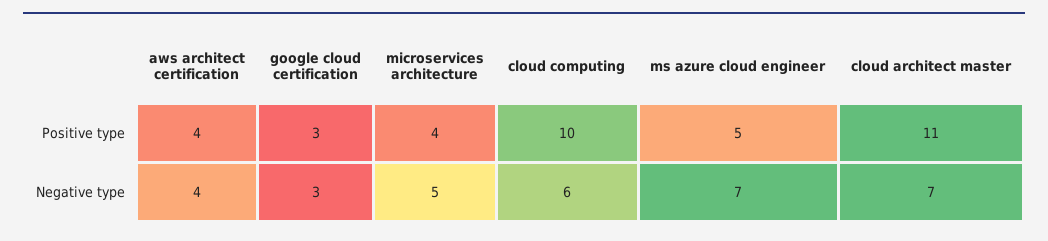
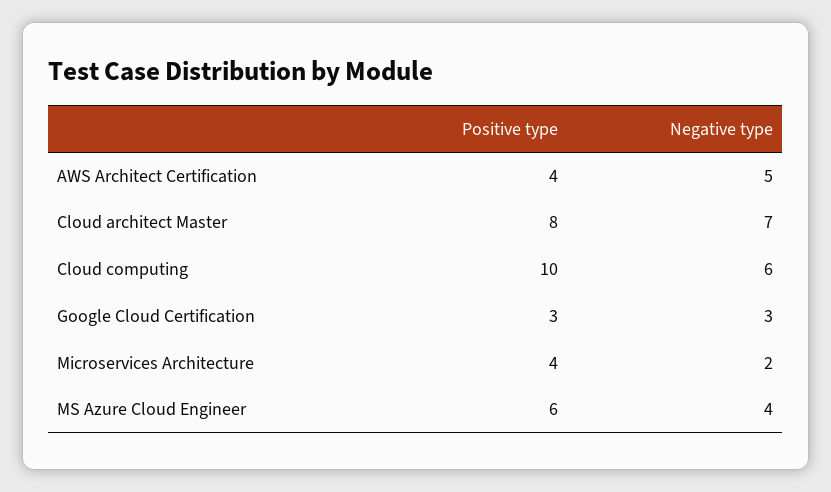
ms azure cloud engineer, Positive type: 5 -> 6
cloud architect master, Positive type: 11 -> 8
aws architect certification, Negative type: 4 -> 5
microservices architecture, Negative type: 5 -> 2
ms azure cloud engineer, Negative type: 7 -> 4

